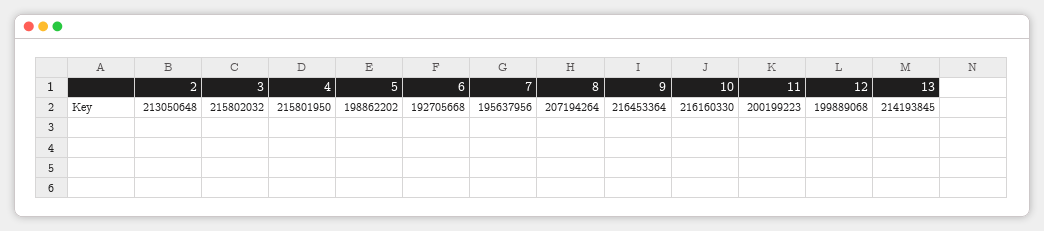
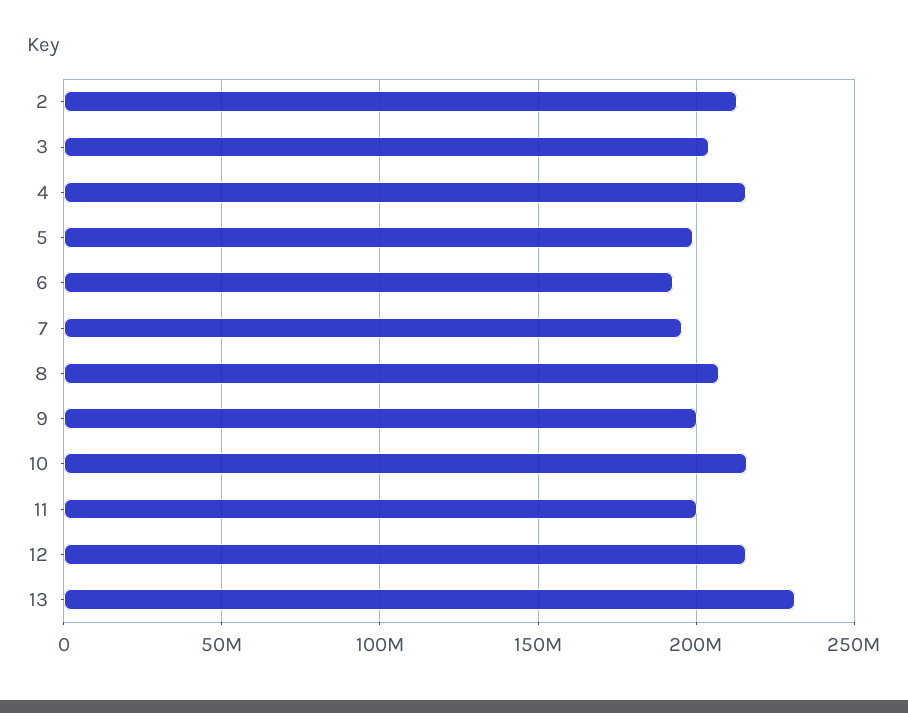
3: 215802032 -> 205000000
9: 216453364 -> 200000000
12: 199889068 -> 215000000
13: 214193845 -> 230000000

